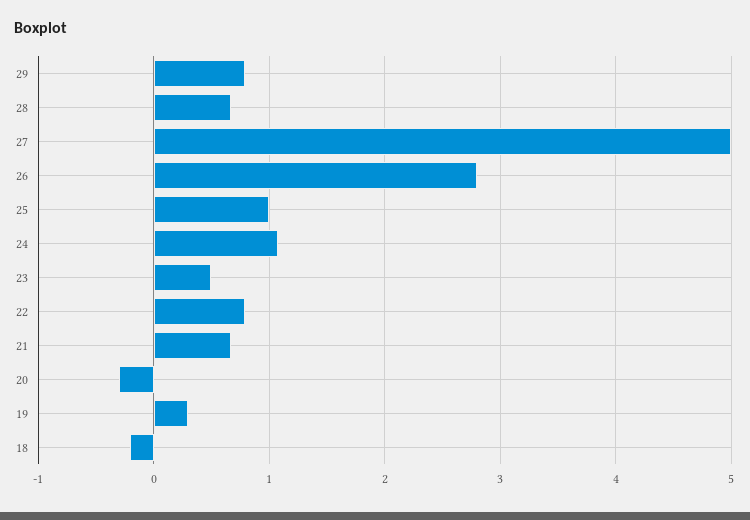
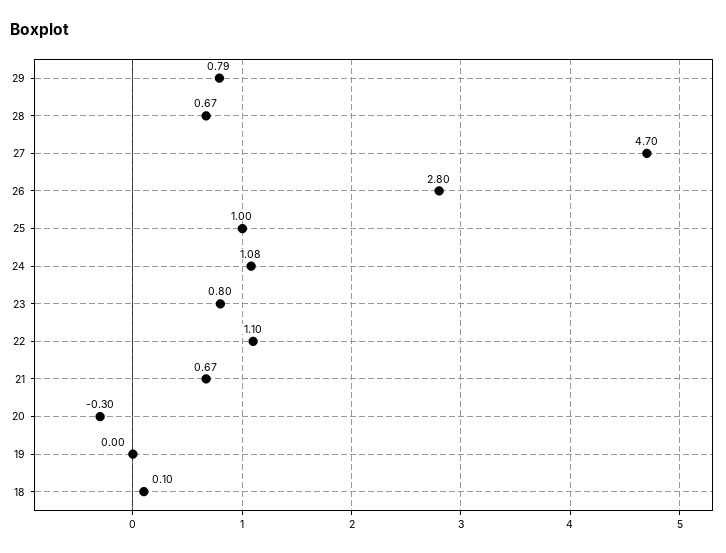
27: 5 -> 4.7
23: 0.5 -> 0.8
22: 0.8 -> 1.1
19: 0.3 -> 0
18: -0.2 -> 0.1

